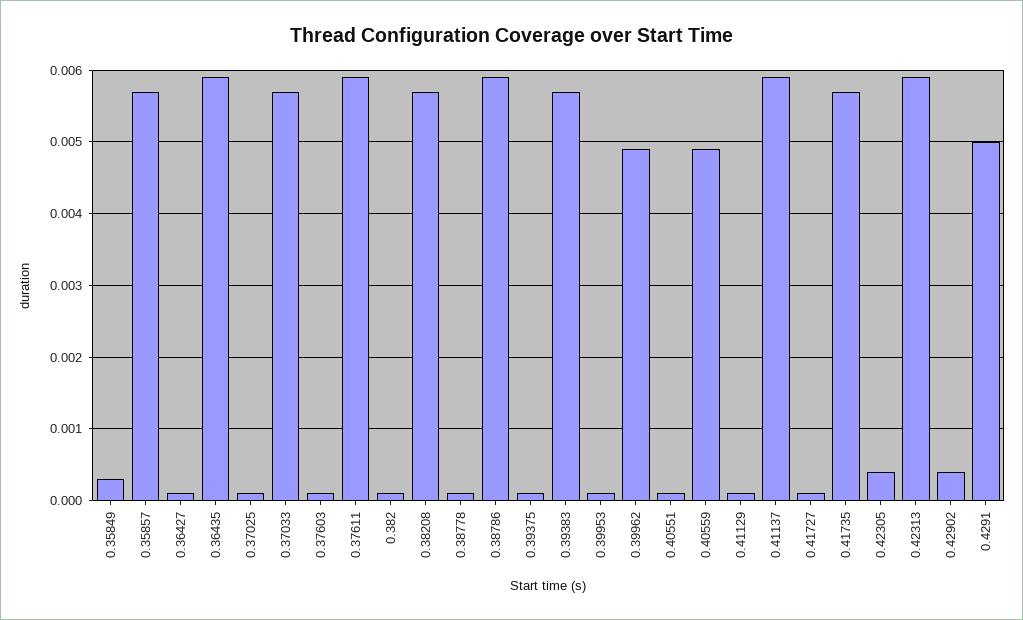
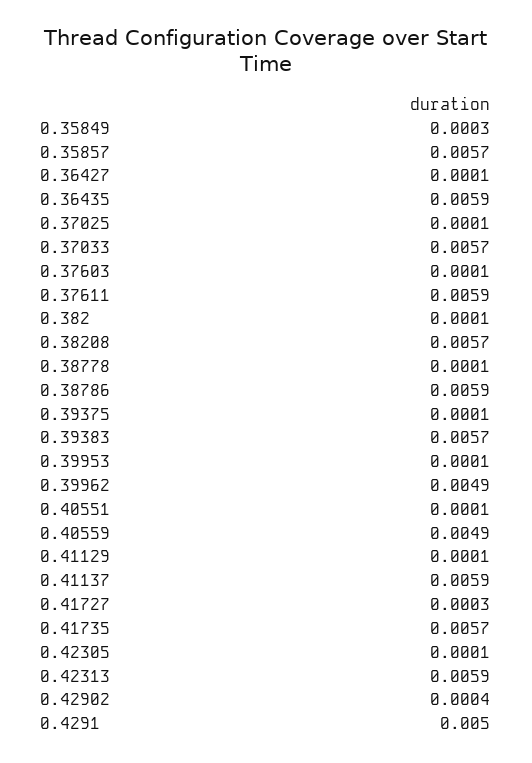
0.41727: 0.0001 -> 0.0003
0.42305: 0.0004 -> 0.0001

